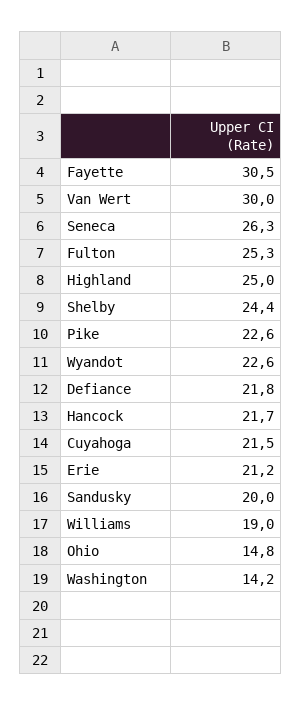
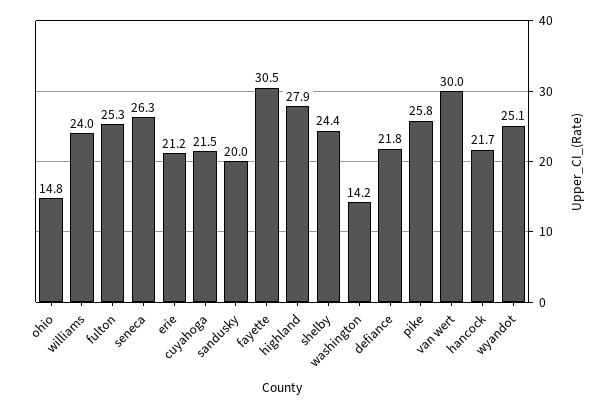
Highland: 25 -> 27.9
Pike: 22.6 -> 25.8
Wyandot: 22.6 -> 25.1
Williams: 19 -> 24

